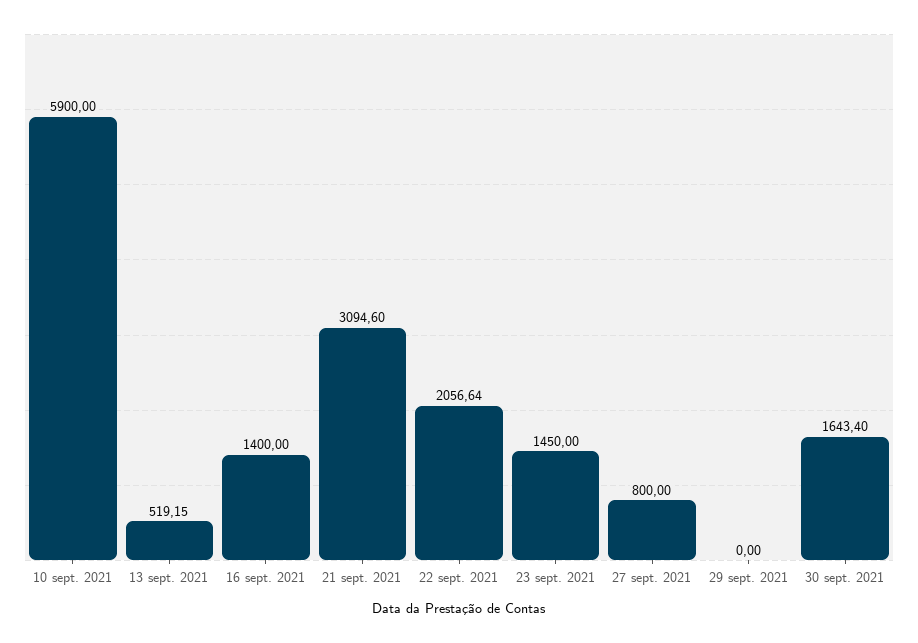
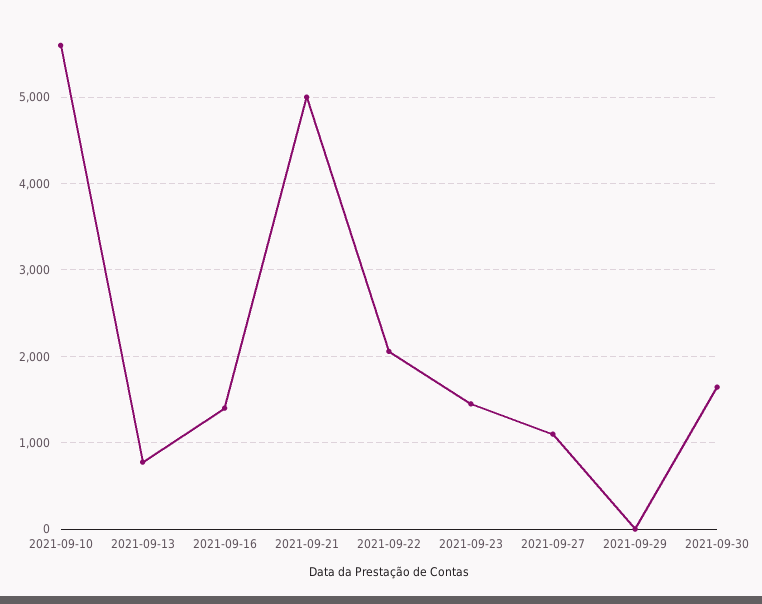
10 sept. 2021: 5900 -> 5600
13 sept. 2021: 519.15 -> 800
21 sept. 2021: 3094.6 -> 5000
27 sept. 2021: 800 -> 1100

